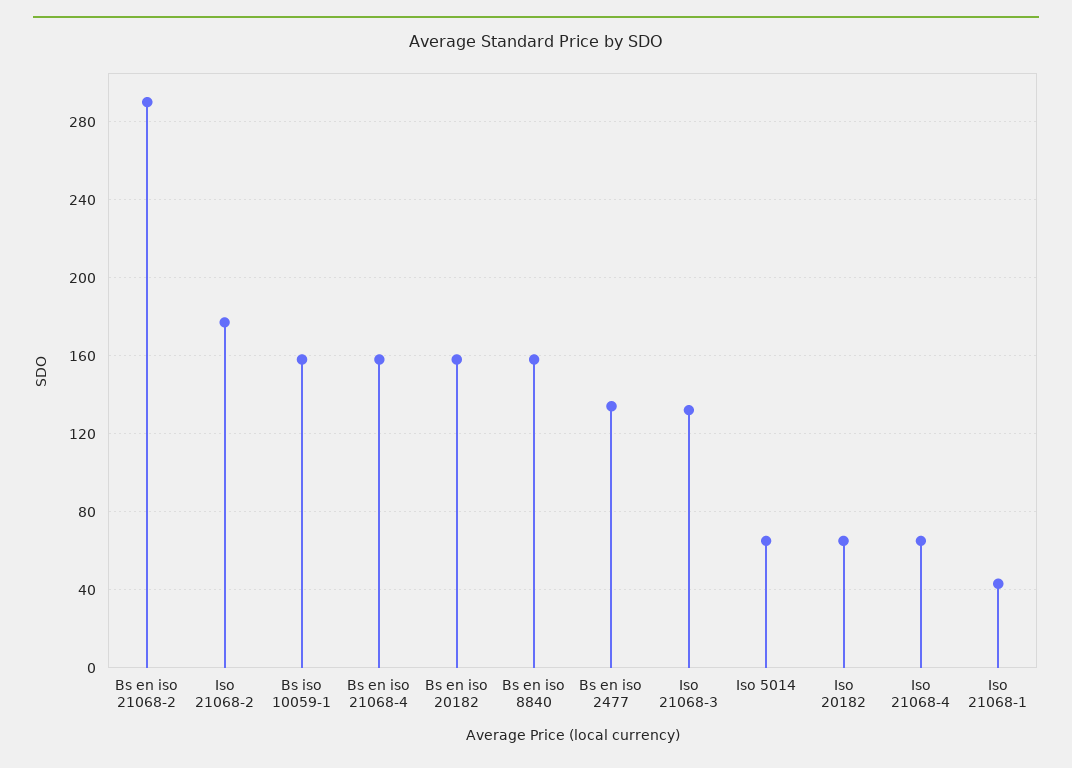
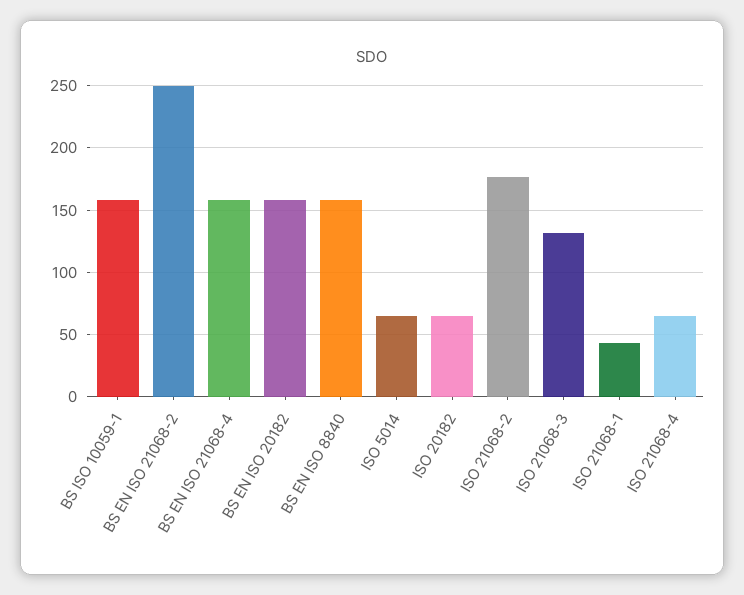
Bs en iso 21068-2: 290 -> 250
Bs en iso 2477: 135 -> none

